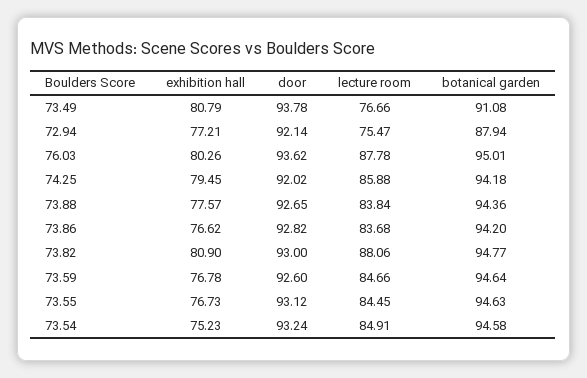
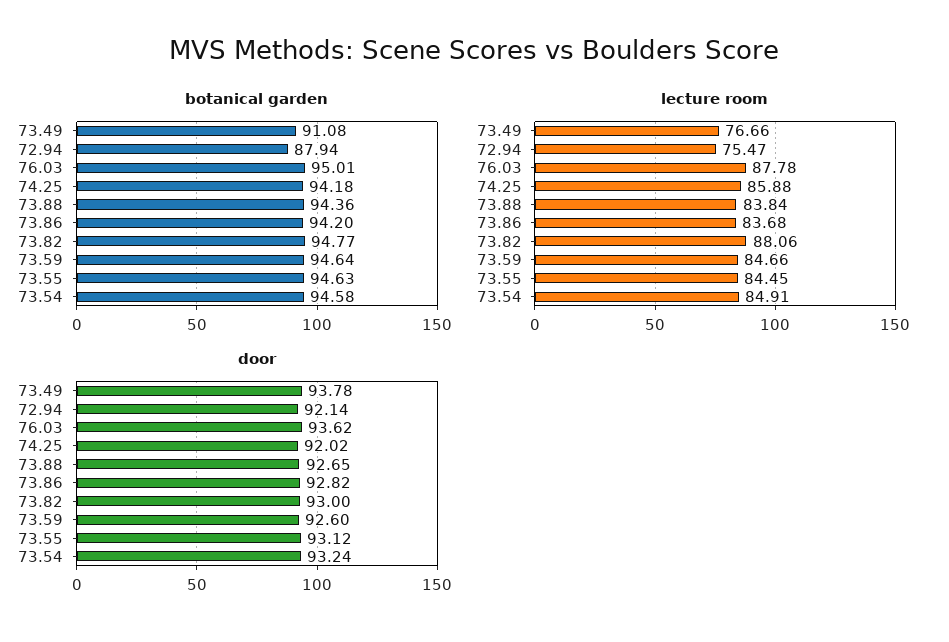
exhibition hall, 73.49: 80.79 -> none
exhibition hall, 72.94: 77.21 -> none
exhibition hall, 76.03: 80.26 -> none
exhibition hall, 74.25: 79.45 -> none
exhibition hall, 73.88: 77.57 -> none
exhibition hall, 73.86: 76.62 -> none
exhibition hall, 73.82: 80.9 -> none
exhibition hall, 73.59: 76.78 -> none
exhibition hall, 73.55: 76.73 -> none
exhibition hall, 73.54: 75.23 -> none

